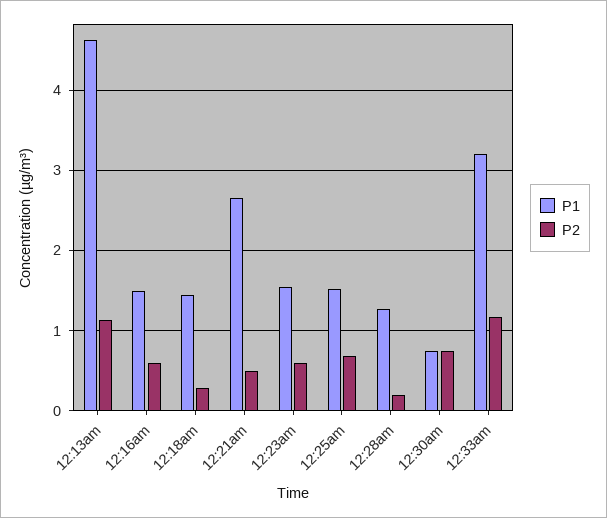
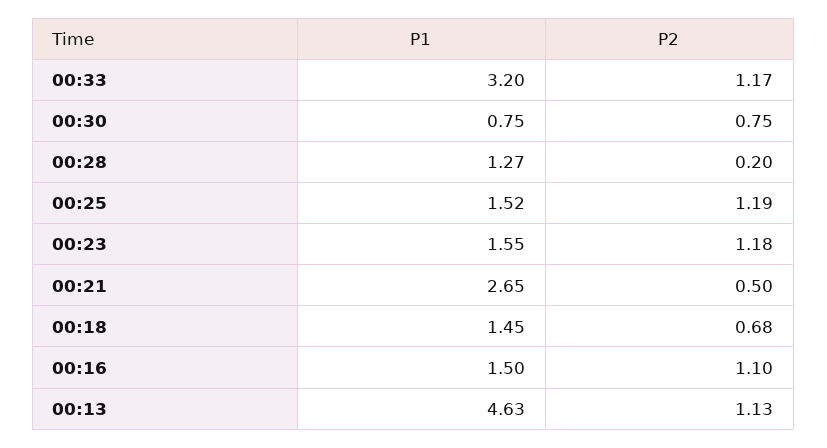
P2, 12:16am: 0.6 -> 1.1
P2, 12:18am: 0.3 -> 0.68
P2, 12:23am: 0.6 -> 1.18
P2, 12:25am: 0.7 -> 1.19

